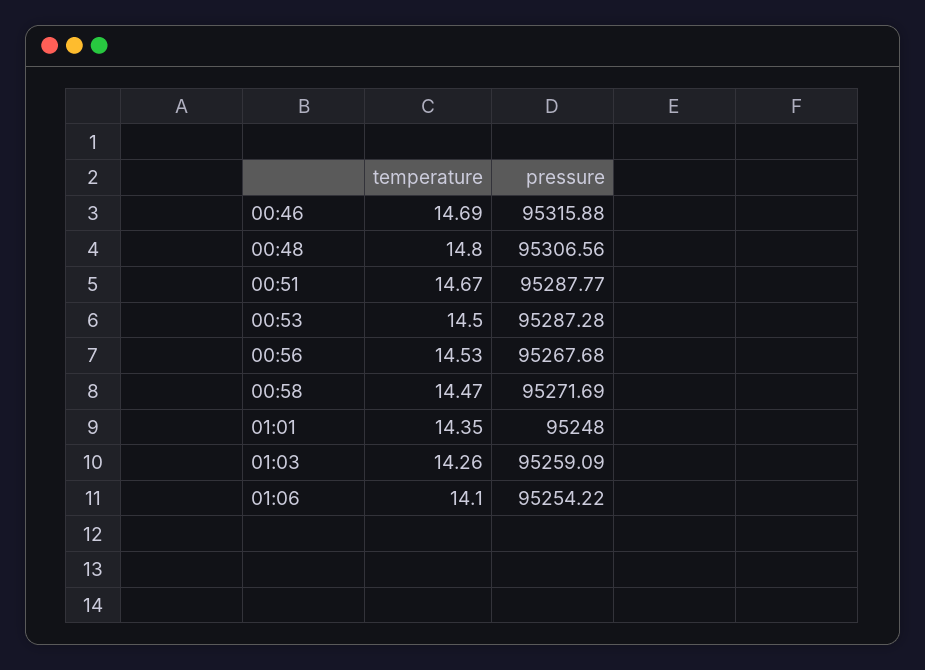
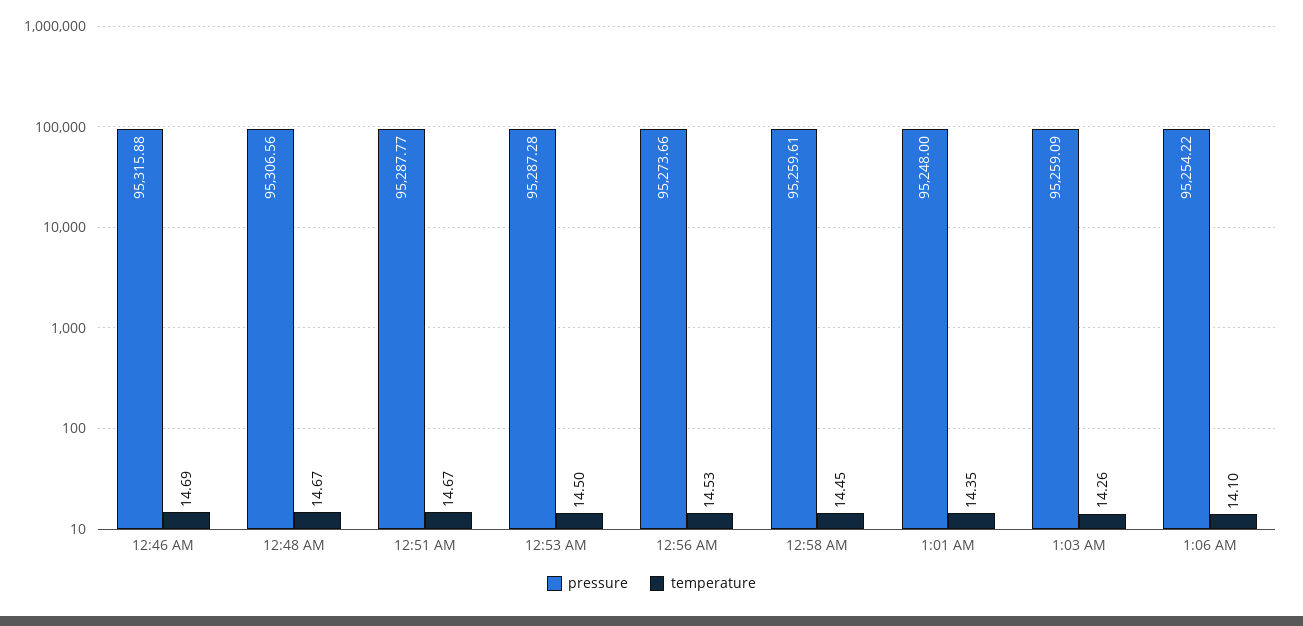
temperature, 00:48: 14.8 -> 14.67
pressure, 00:56: 95267.68 -> 95273.66
temperature, 00:58: 14.47 -> 14.45
pressure, 00:58: 95271.69 -> 95259.61

